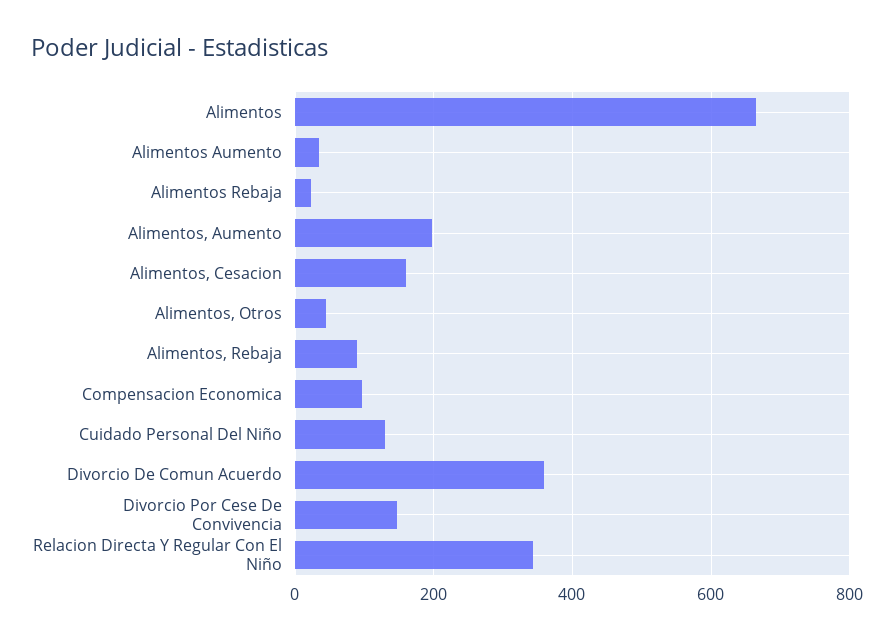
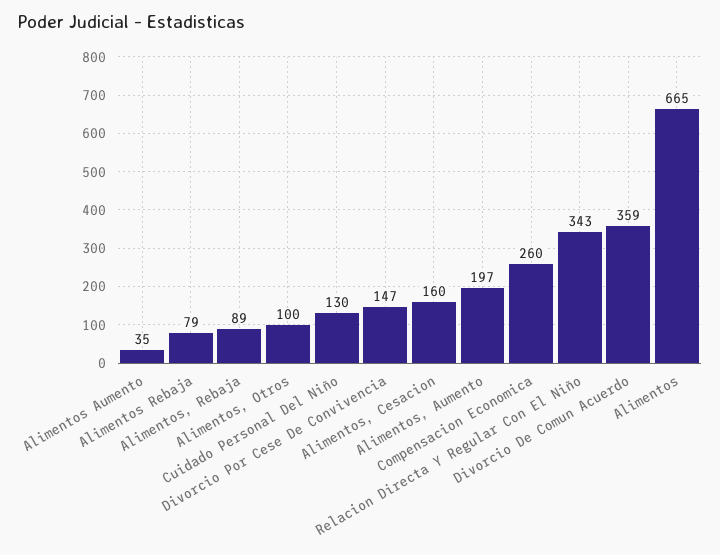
Alimentos Rebaja: 20 -> 79
Alimentos, Otros: 40 -> 100
Compensacion Economica: 100 -> 260

